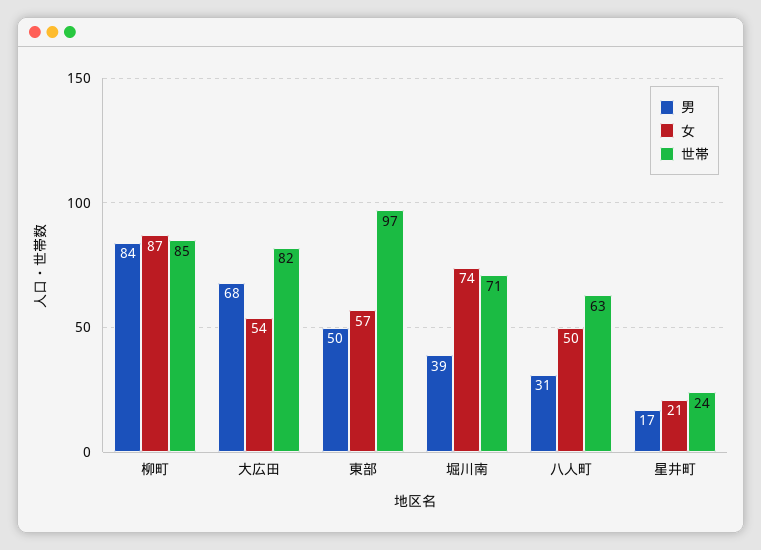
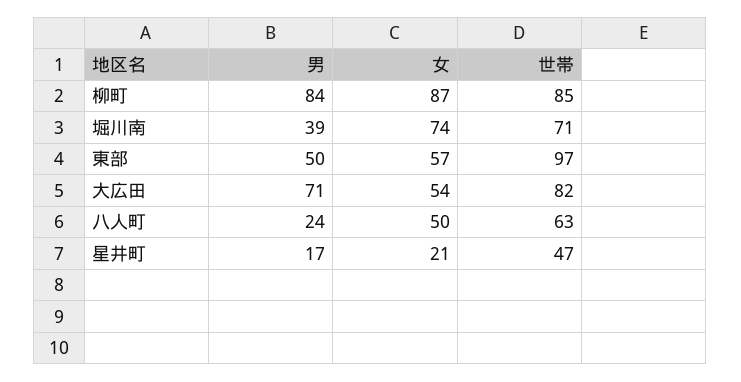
男, 大広田: 68 -> 71
男, 八人町: 31 -> 24
世帯, 星井町: 24 -> 47

